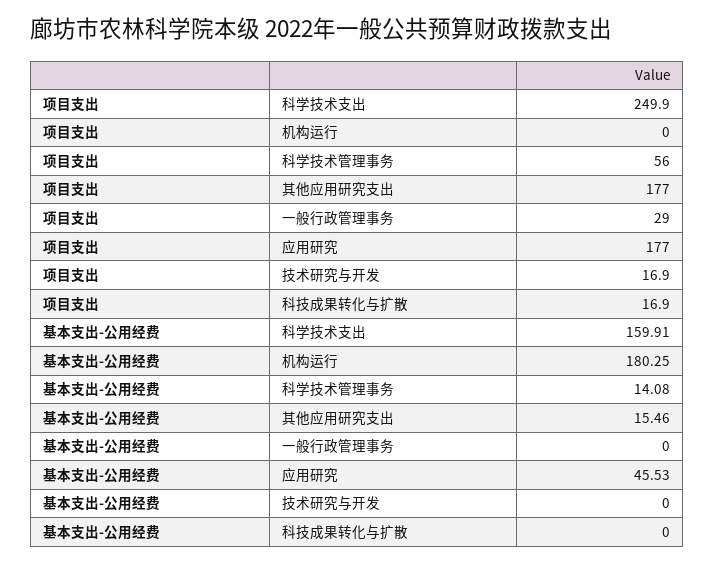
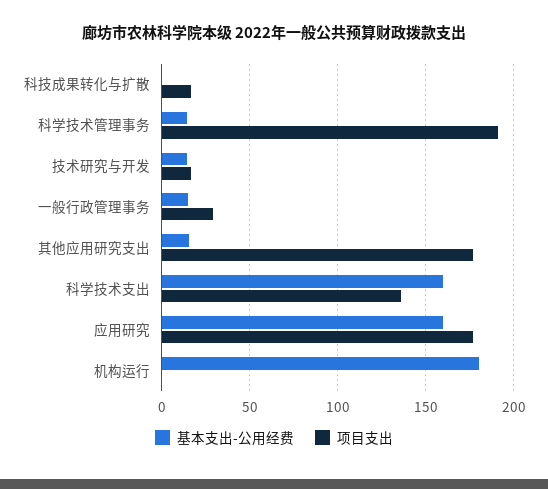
项目支出, 科学技术支出: 249.9 -> 135
项目支出, 科学技术管理事务: 56 -> 190
基本支出-公用经费, 一般行政管理事务: 0 -> 15
基本支出-公用经费, 应用研究: 45.53 -> 160
基本支出-公用经费, 技术研究与开发: 0 -> 15

